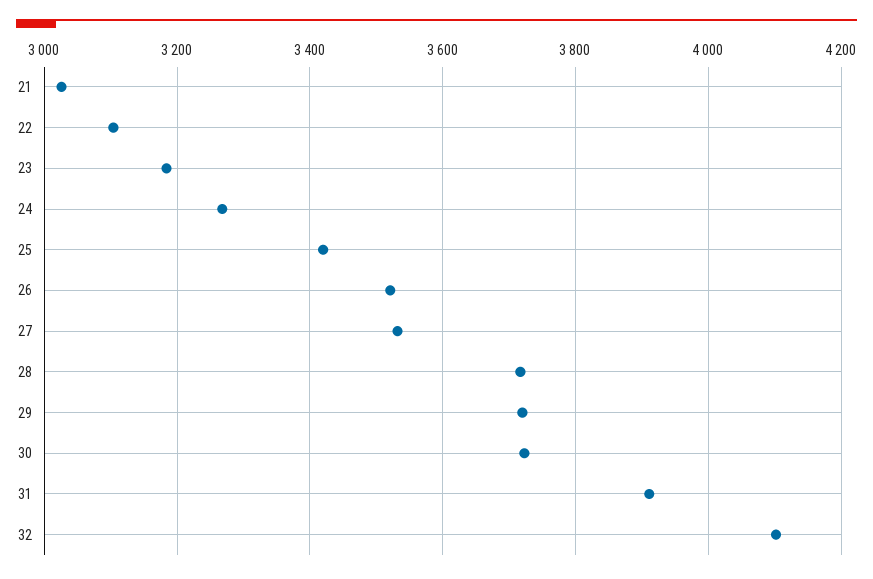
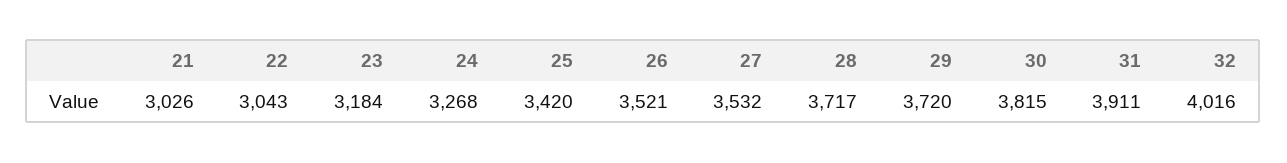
22: 3100 -> 3043
30: 3720 -> 3815
32: 4100 -> 4016

